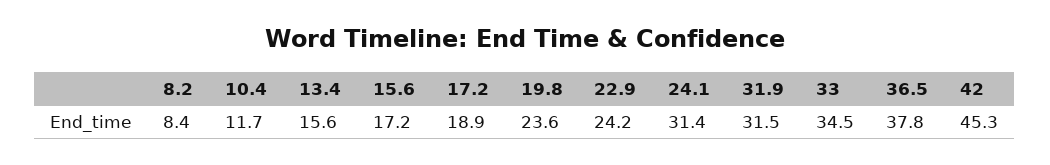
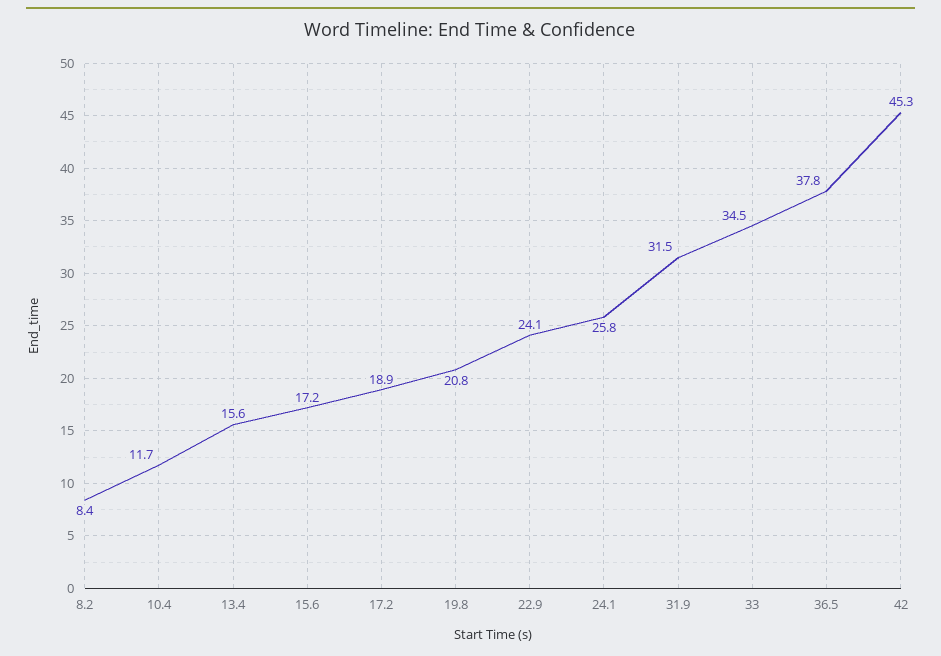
19.8: 23.6 -> 20.8
22.9: 24.2 -> 24.1
24.1: 31.4 -> 25.8

